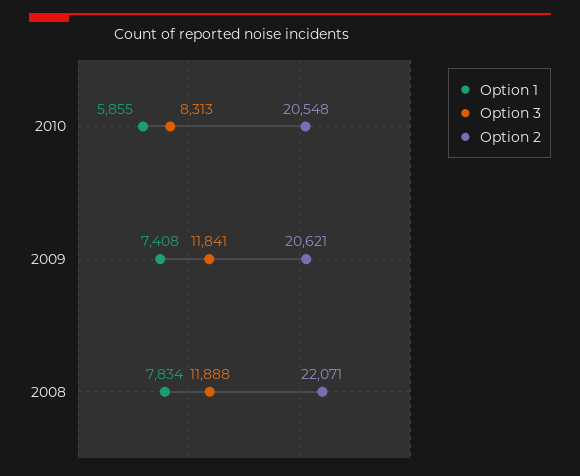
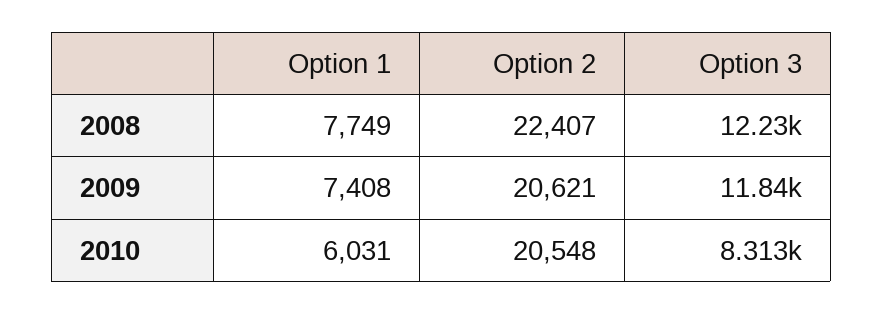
Option 1, 2010: 5855 -> 6031
Option 1, 2008: 7834 -> 7749
Option 3, 2008: 11888 -> 12230
Option 2, 2008: 22071 -> 22407

